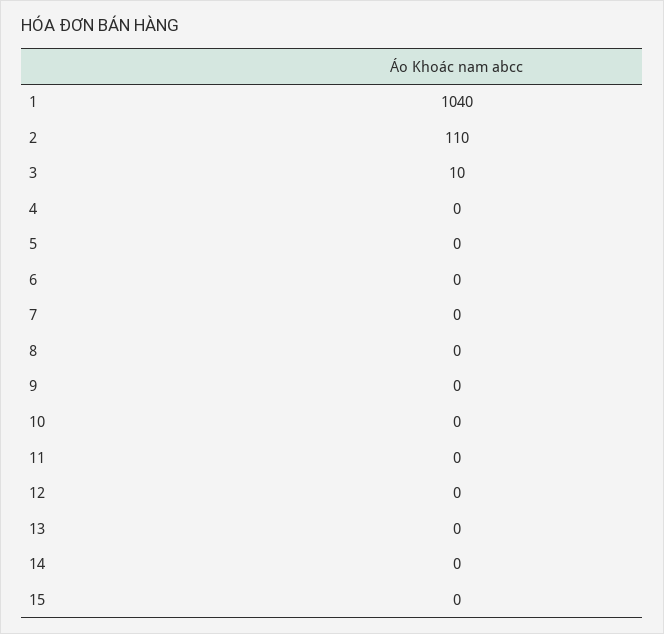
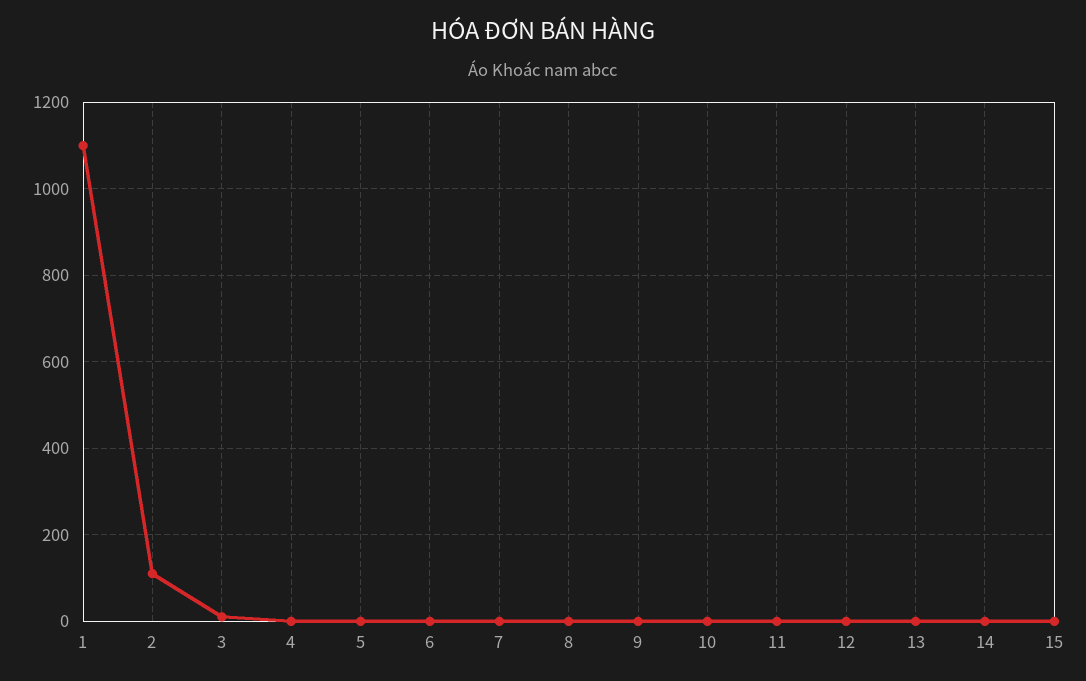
1: 1040 -> 1100

